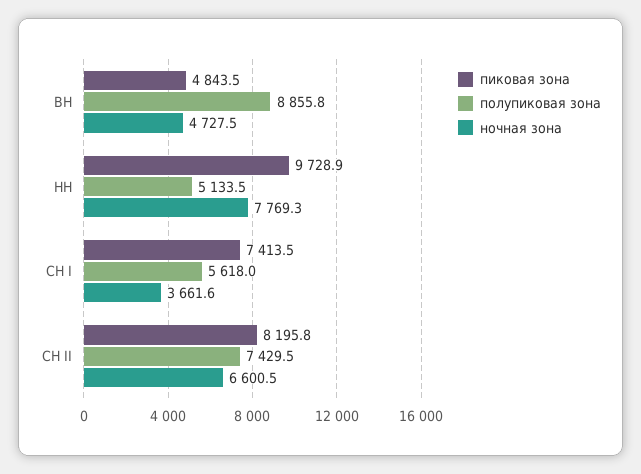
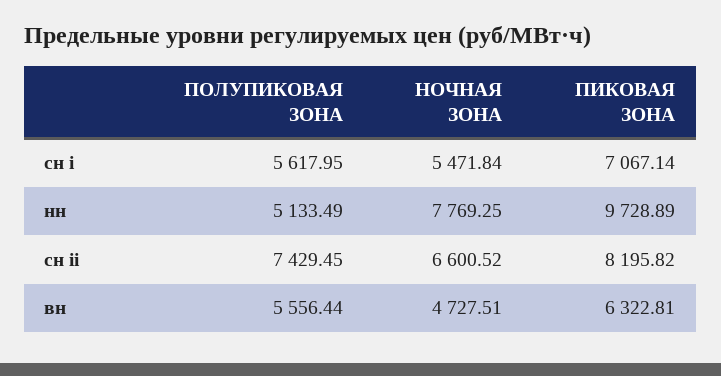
пиковая зона, ВН: 4843.5 -> 6322.81
полупиковая зона, ВН: 8855.8 -> 5556.44
пиковая зона, СН I: 7413.5 -> 7067.14
ночная зона, СН I: 3661.6 -> 5471.84

